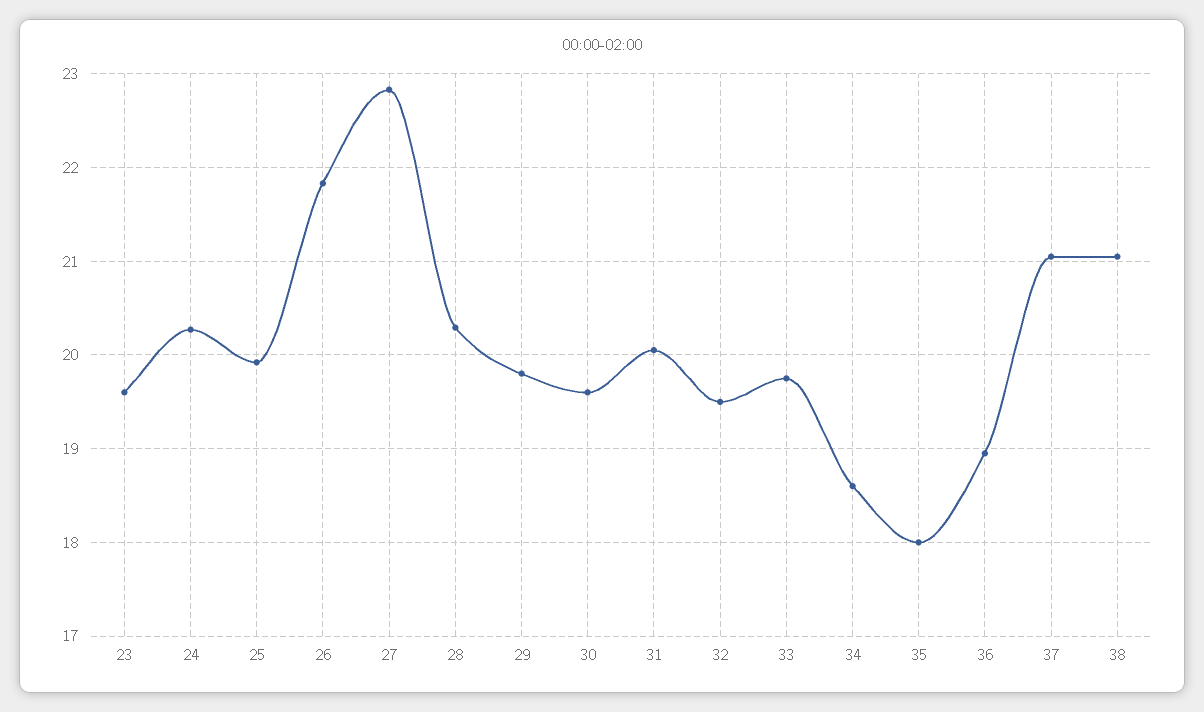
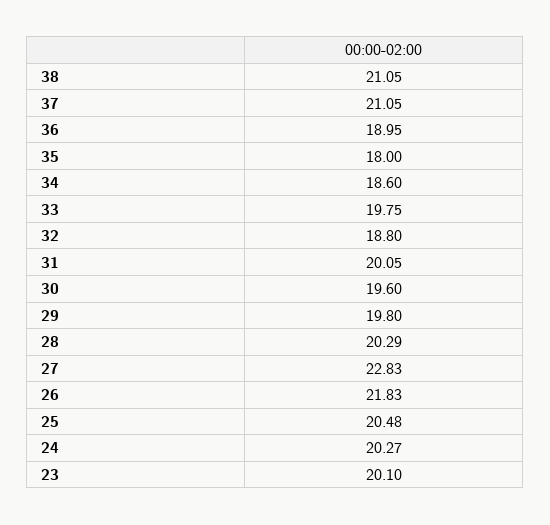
23: 19.6 -> 20.1
25: 19.9 -> 20.48
32: 19.5 -> 18.8

